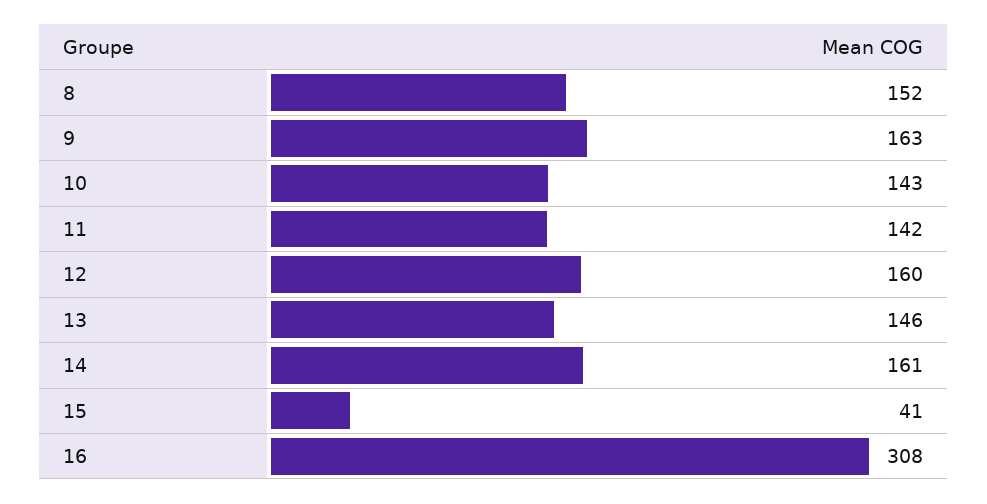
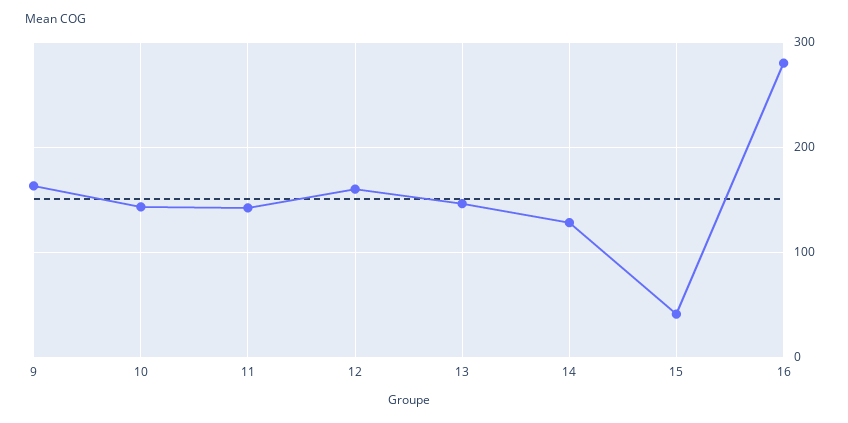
8: 152 -> none
14: 161 -> 130
16: 308 -> 280

